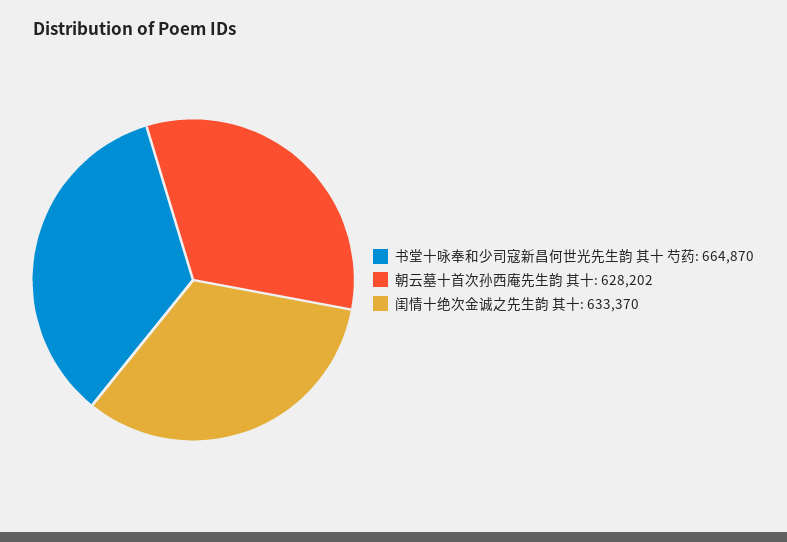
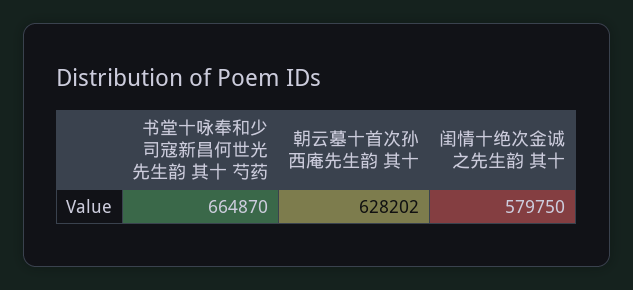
闺情十绝次金诚之先生韵 其十: 633370 -> 579750

